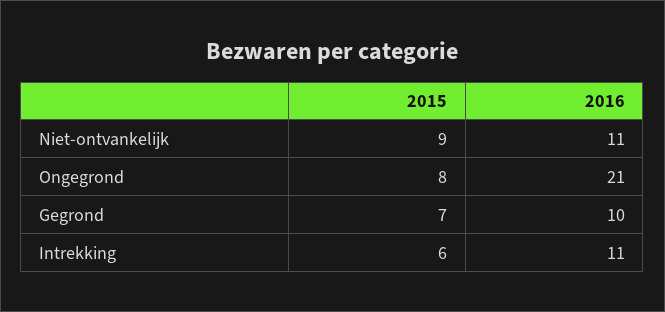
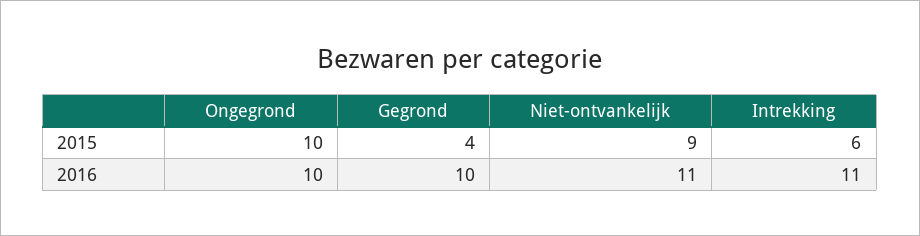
2015, Ongegrond: 8 -> 10
2016, Ongegrond: 21 -> 10
2015, Gegrond: 7 -> 4

